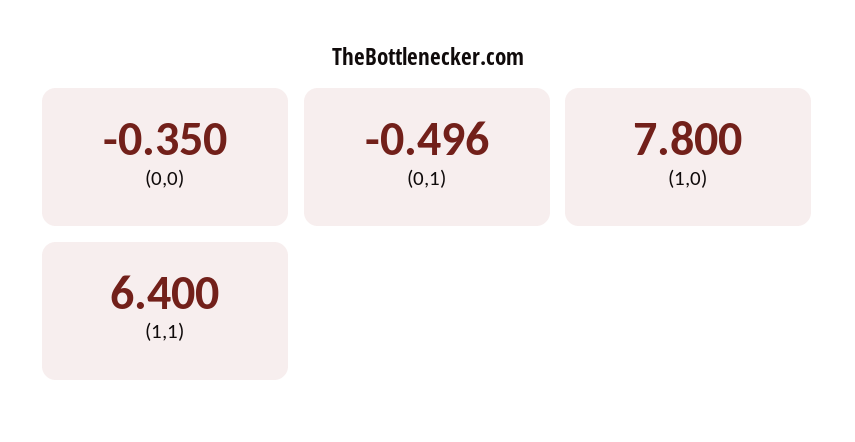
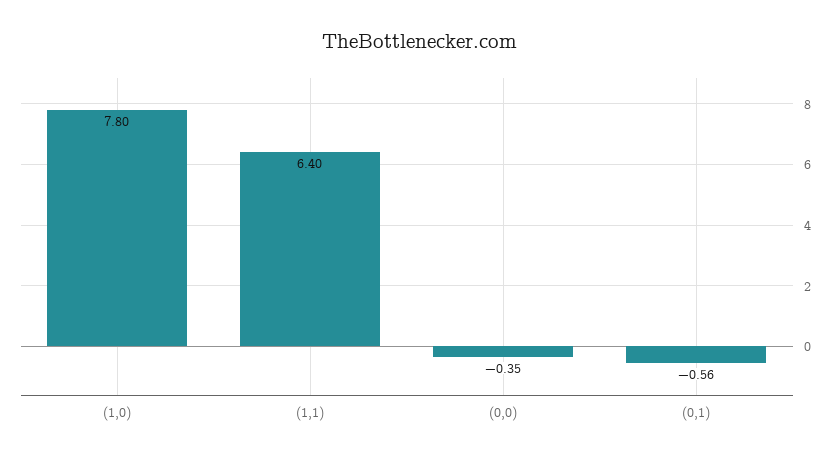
(0,1): -0.496 -> -0.56

